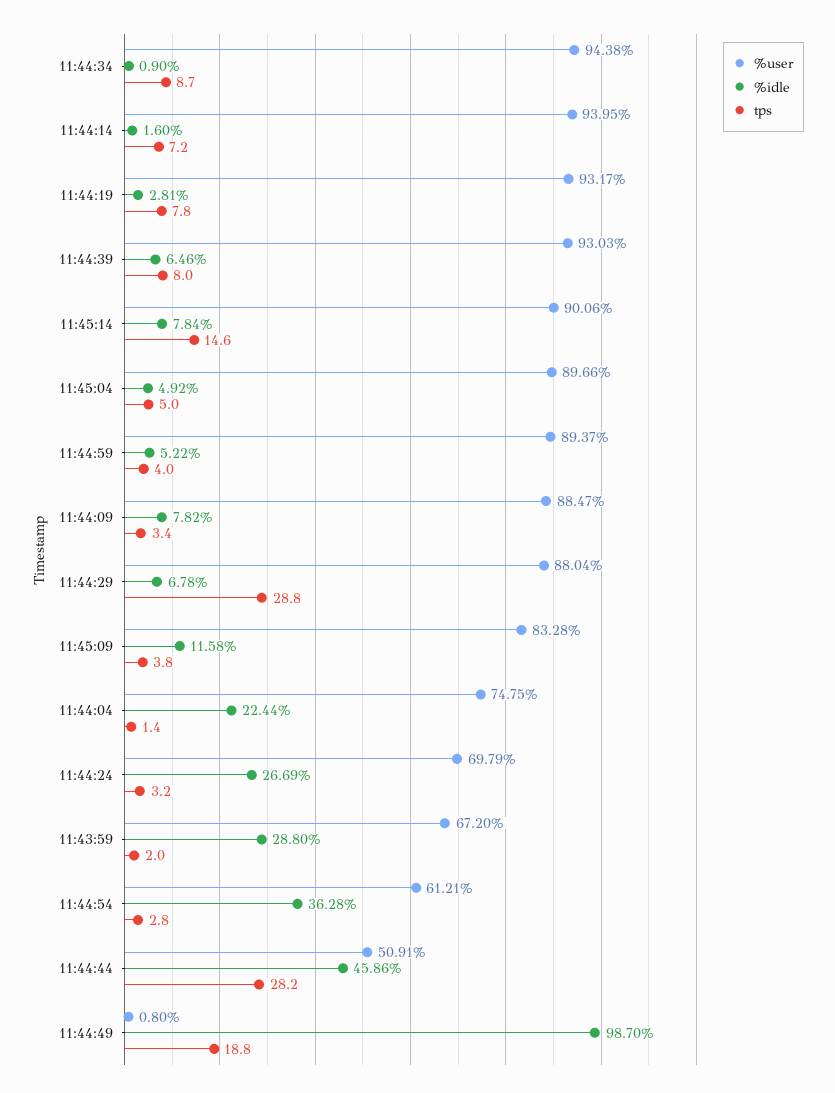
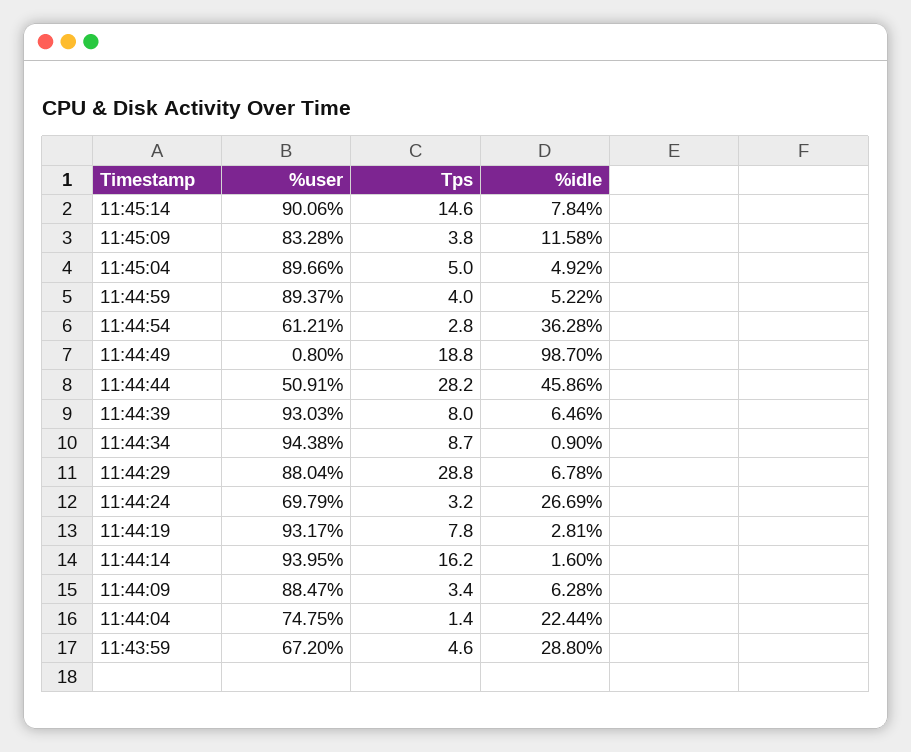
tps, 11:44:14: 7.2 -> 16.2
%idle, 11:44:09: 7.82 -> 6.28
tps, 11:43:59: 2 -> 4.6

